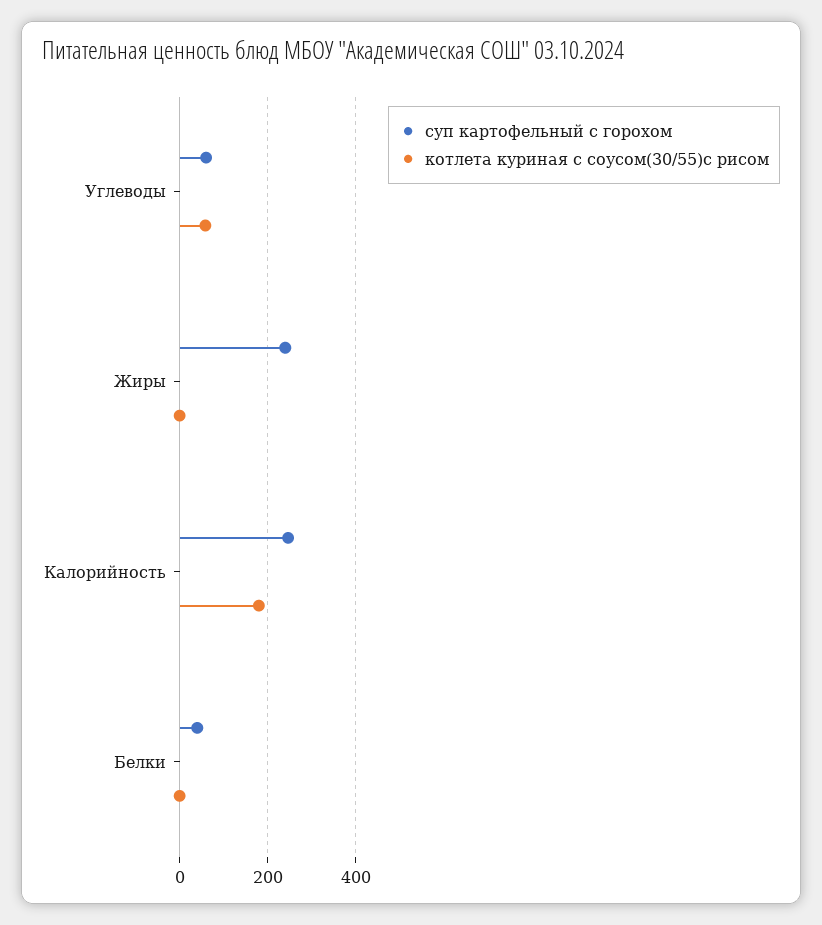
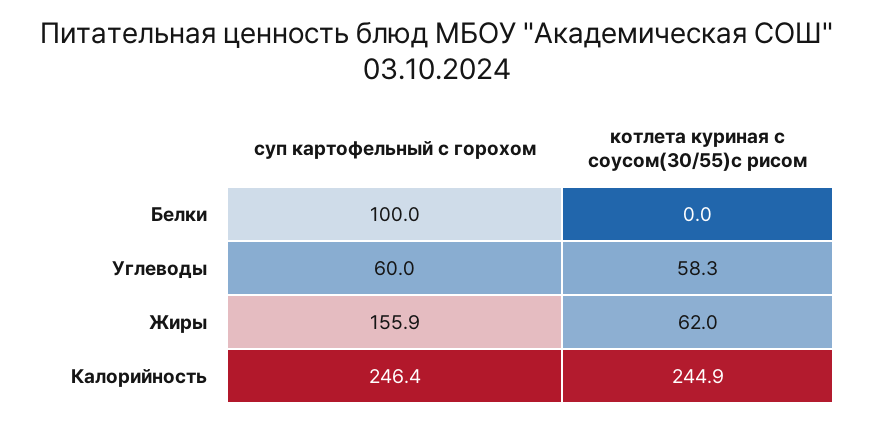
суп картофельный с горохом, Жиры: 240 -> 155.9
котлета куриная с соусом(30/55)с рисом, Жиры: 0 -> 62
котлета куриная с соусом(30/55)с рисом, Калорийность: 180 -> 244.9
суп картофельный с горохом, Белки: 40 -> 100

